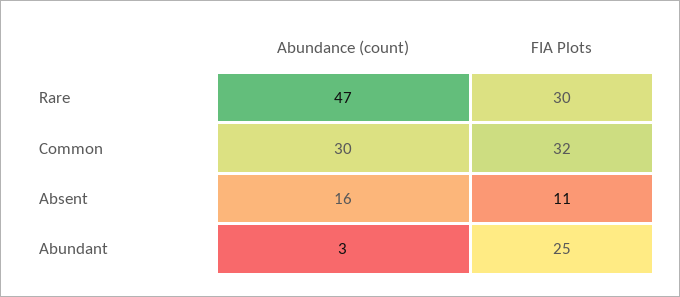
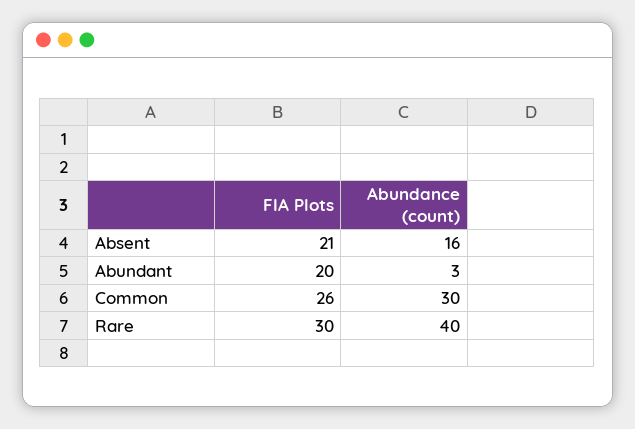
Abundance (count), Rare: 47 -> 40
FIA Plots, Common: 32 -> 26
FIA Plots, Absent: 11 -> 21
FIA Plots, Abundant: 25 -> 20

